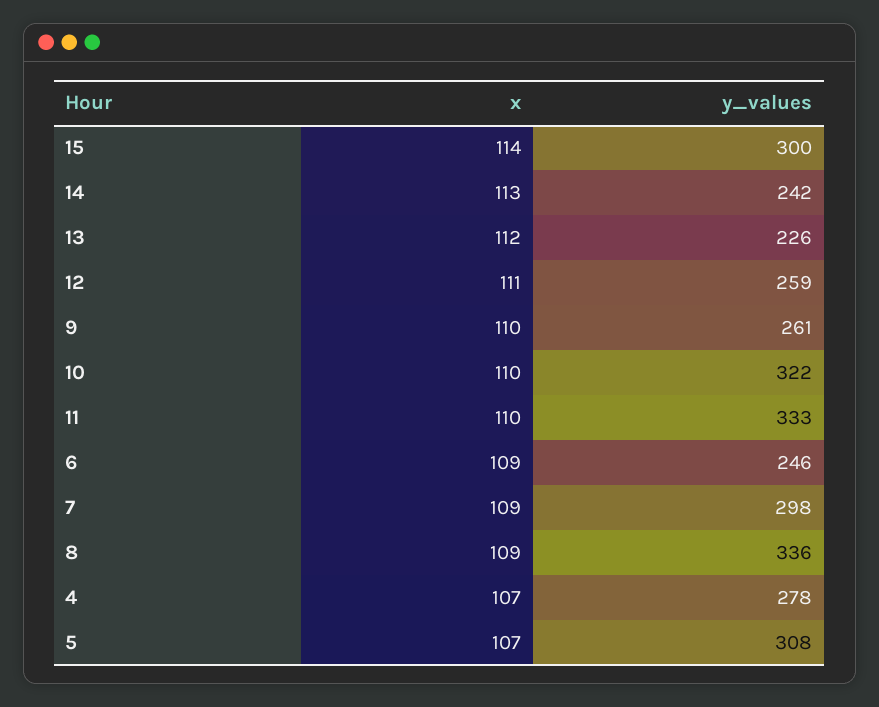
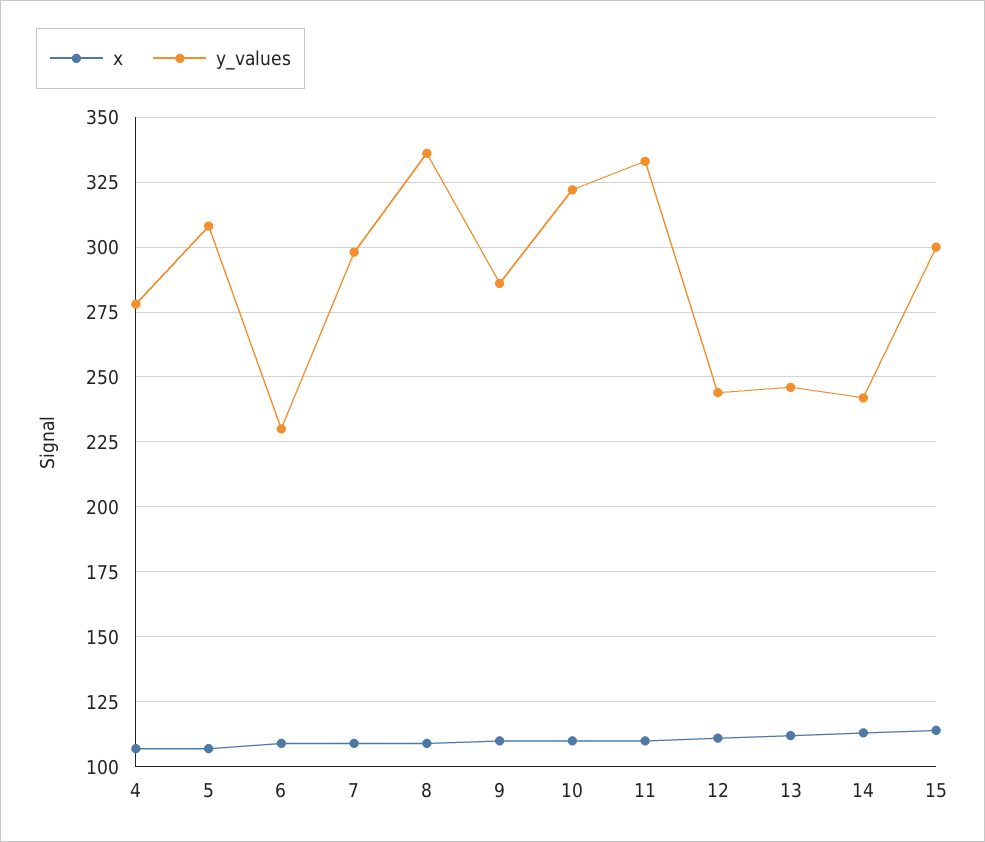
y_values, 13: 226 -> 245
y_values, 12: 259 -> 245
y_values, 9: 261 -> 285
y_values, 6: 246 -> 230

